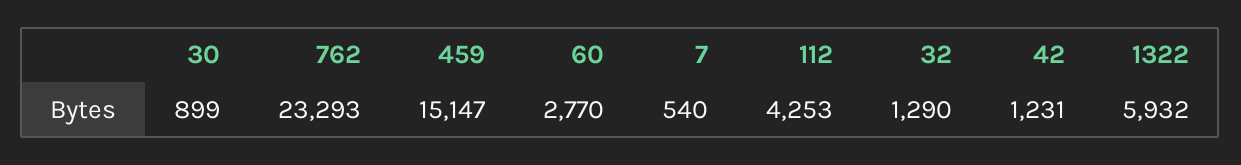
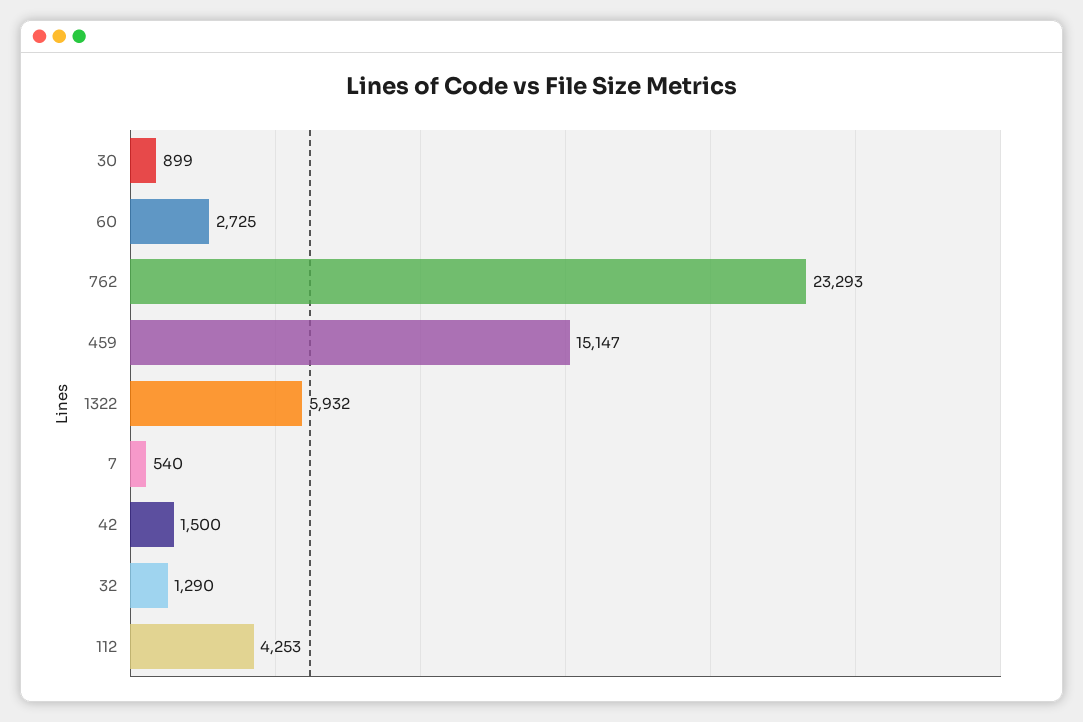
60: 2770 -> 2725
42: 1231 -> 1500

